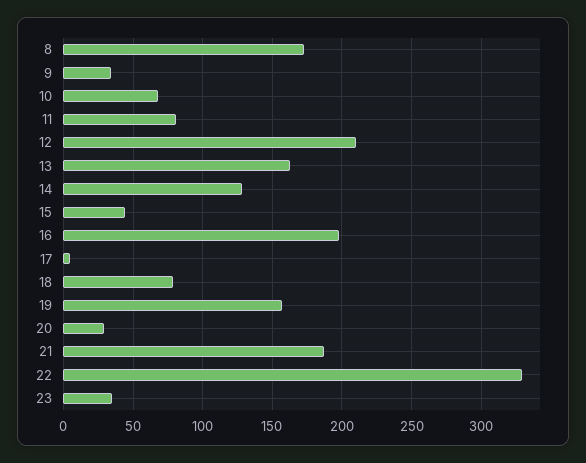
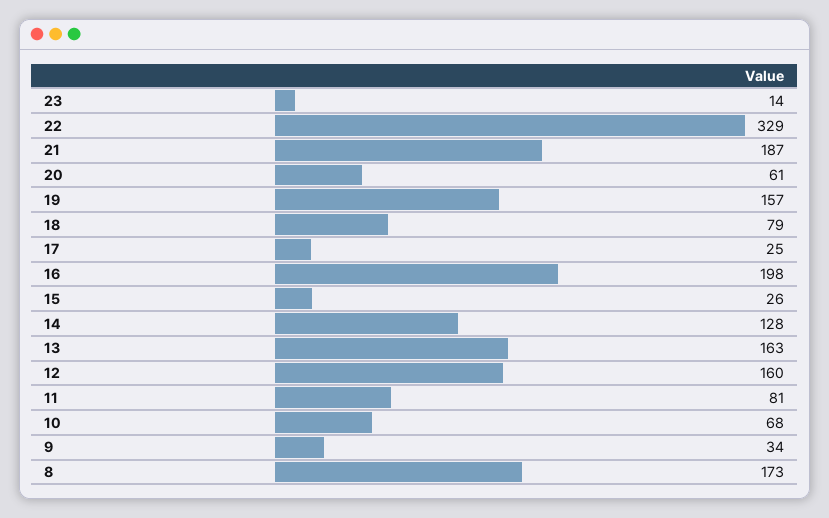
12: 210 -> 160
15: 45 -> 26
17: 5 -> 25
20: 30 -> 61
23: 35 -> 14

